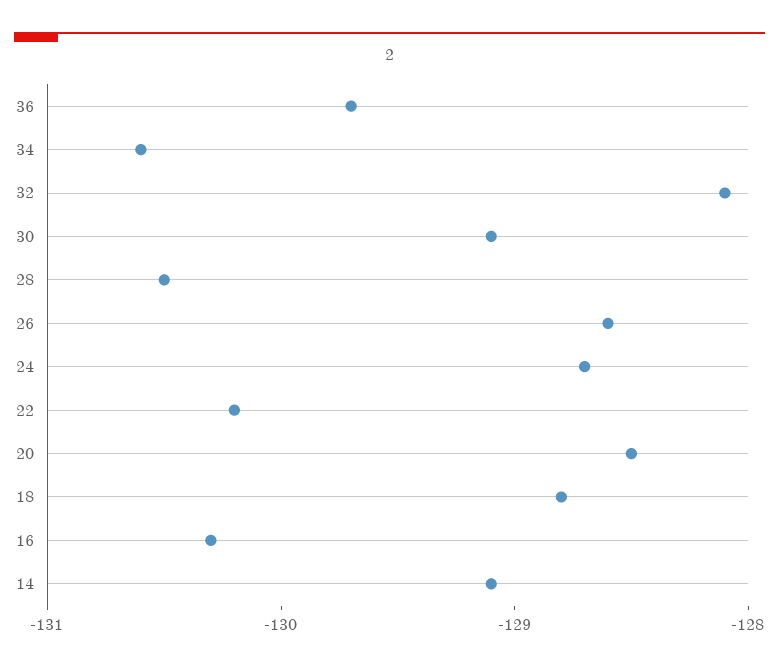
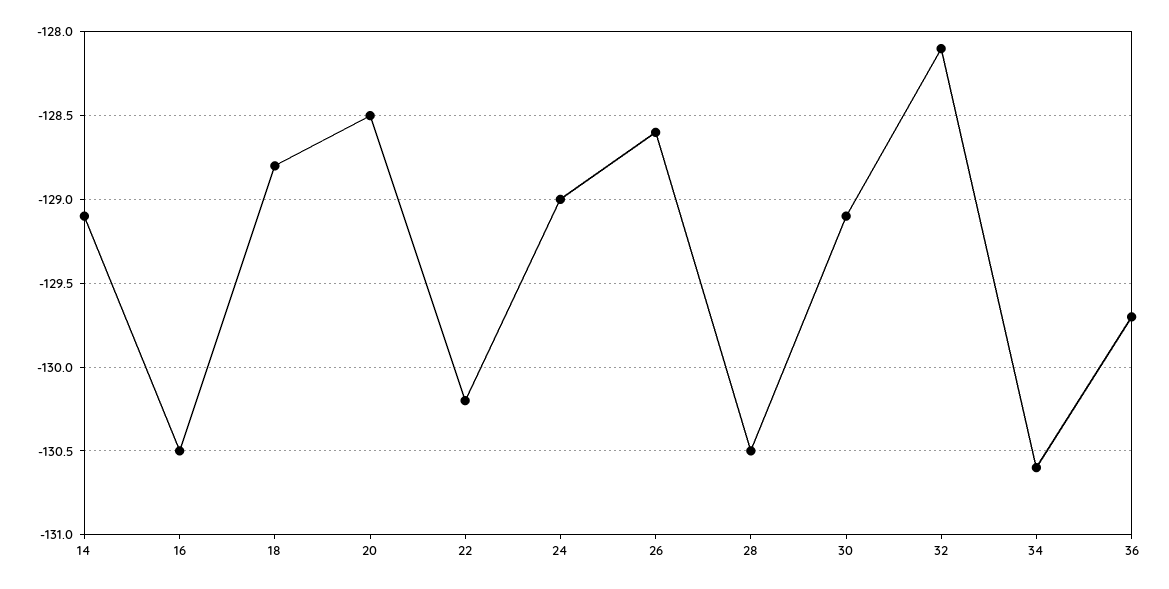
24: -128.7 -> -129
16: -130.3 -> -130.5

